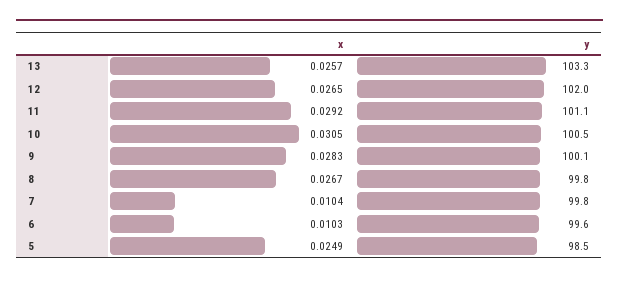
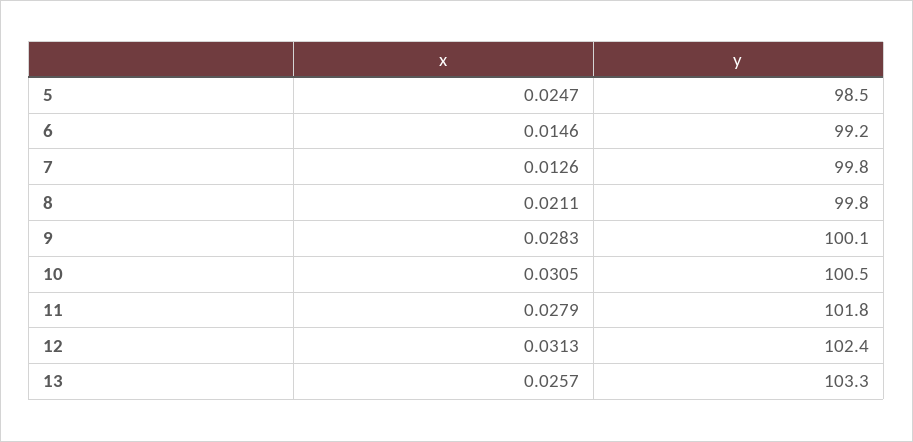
x, 12: 0.0265 -> 0.0313
y, 12: 102 -> 102.4
x, 11: 0.0292 -> 0.0279
y, 11: 101.1 -> 101.8
x, 8: 0.0267 -> 0.0211
x, 7: 0.0104 -> 0.0126
x, 6: 0.0103 -> 0.0146
y, 6: 99.6 -> 99.2
x, 5: 0.0249 -> 0.0247

